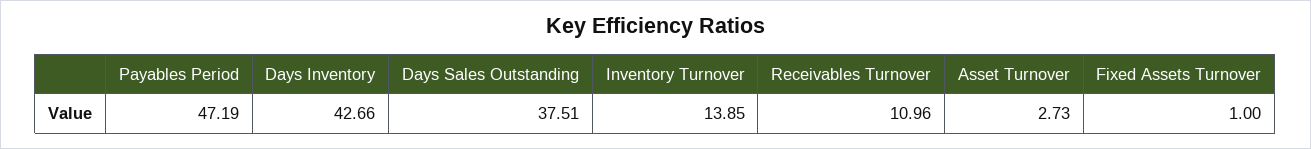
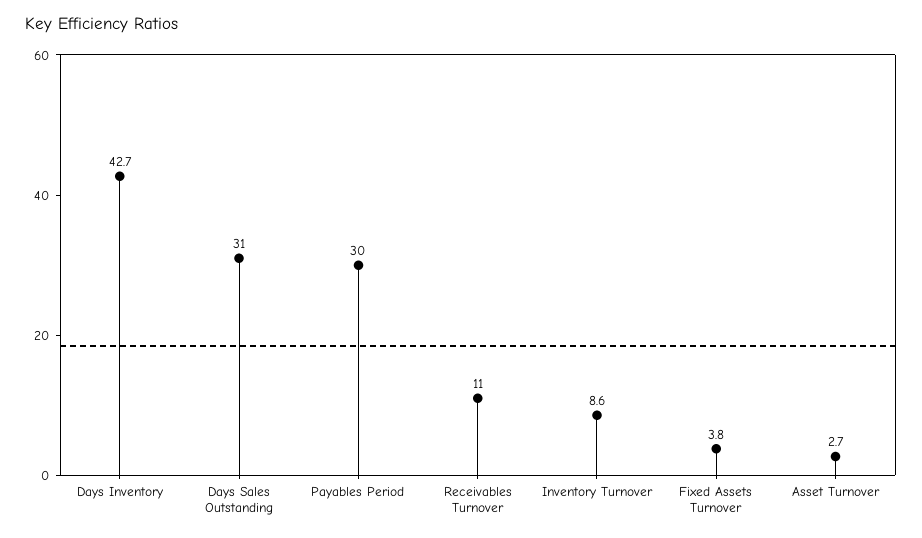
Payables Period: 47.19 -> 30
Days Sales Outstanding: 37.51 -> 31
Inventory Turnover: 13.85 -> 8.6
Fixed Assets Turnover: 1 -> 3.8

